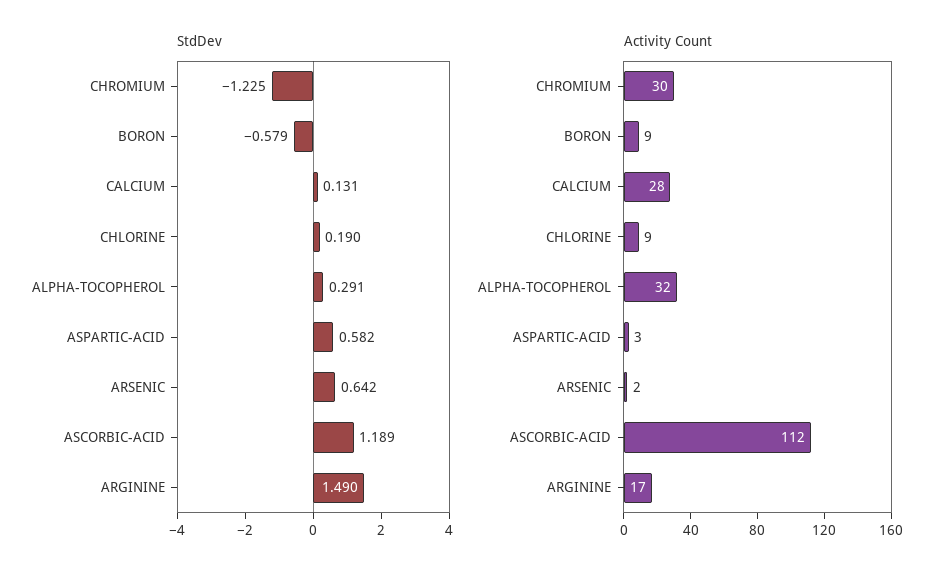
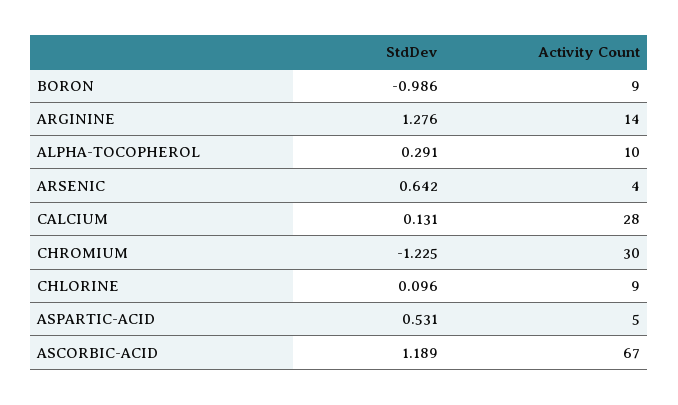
StdDev, BORON: -0.579 -> -0.986
StdDev, CHLORINE: 0.19 -> 0.096
StdDev, ASPARTIC-ACID: 0.582 -> 0.531
StdDev, ARGININE: 1.49 -> 1.276
Activity Count, ALPHA-TOCOPHEROL: 32 -> 10
Activity Count, ASPARTIC-ACID: 3 -> 5
Activity Count, ARSENIC: 2 -> 4
Activity Count, ASCORBIC-ACID: 112 -> 67
Activity Count, ARGININE: 17 -> 14

